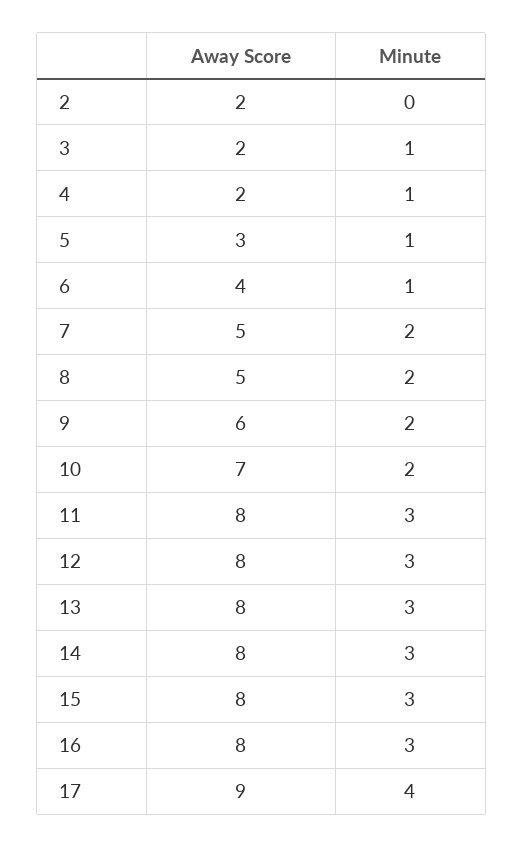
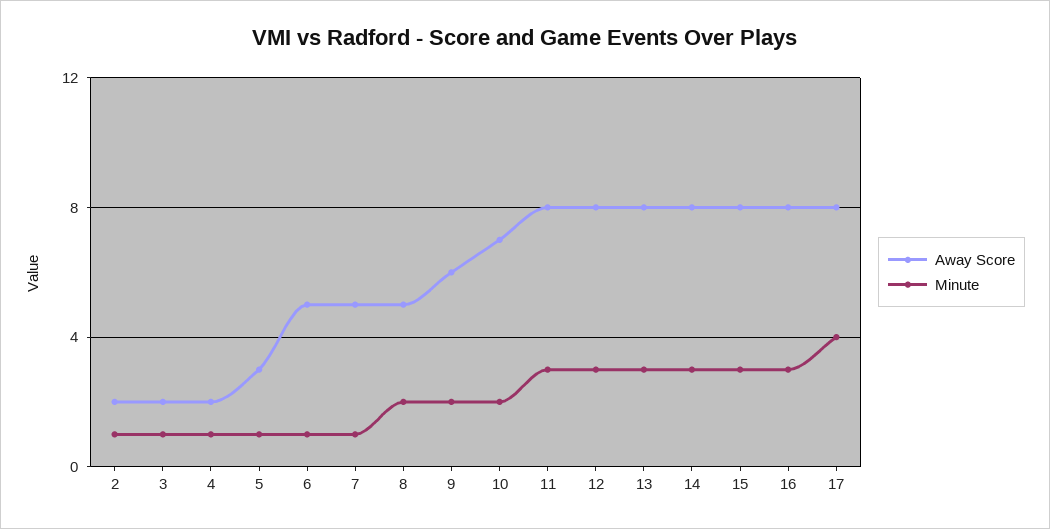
Minute, 2: 0 -> 1
Away Score, 6: 4 -> 5
Minute, 7: 2 -> 1
Away Score, 17: 9 -> 8

